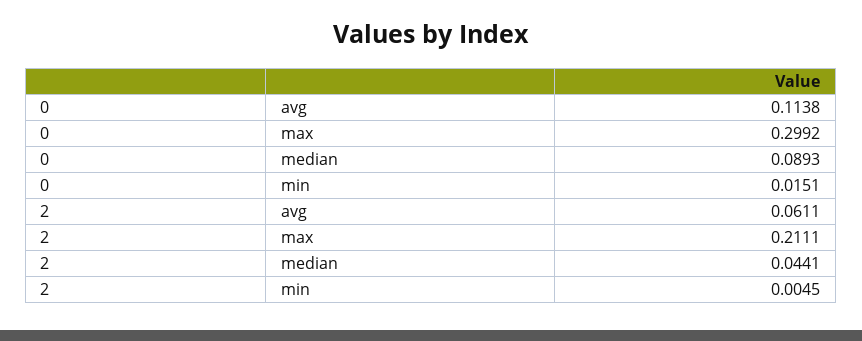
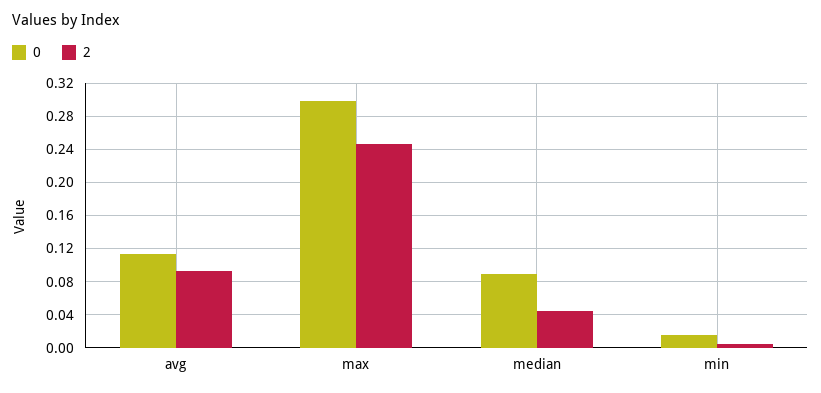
2, avg: 0.0611 -> 0.09
2, max: 0.2111 -> 0.25

